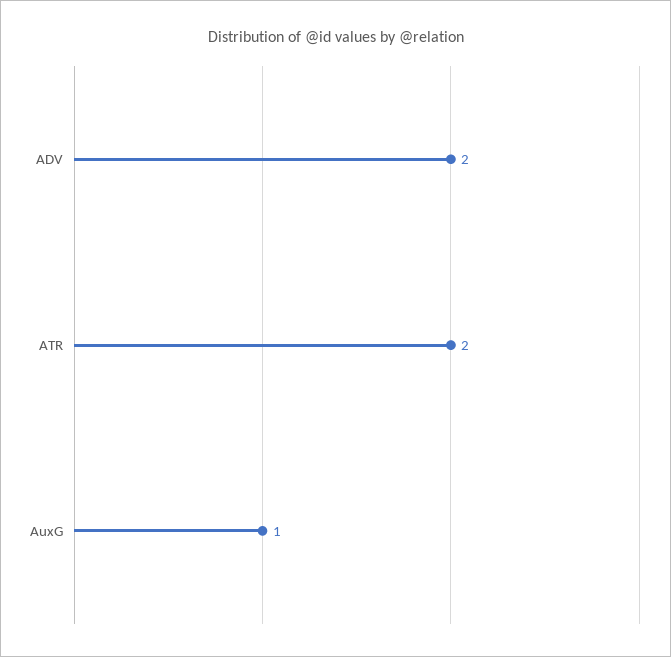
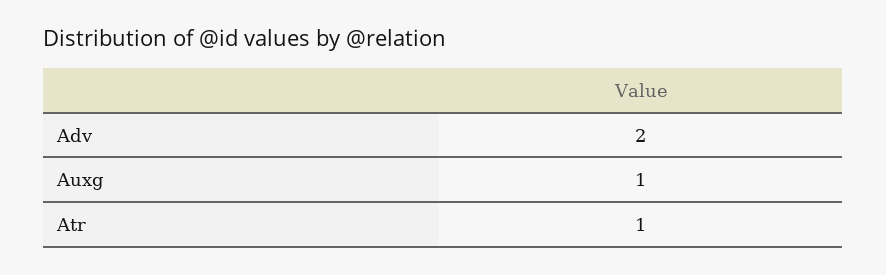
ATR: 2 -> 1

